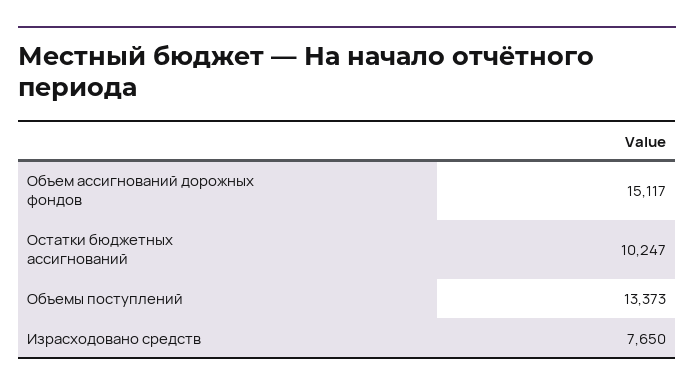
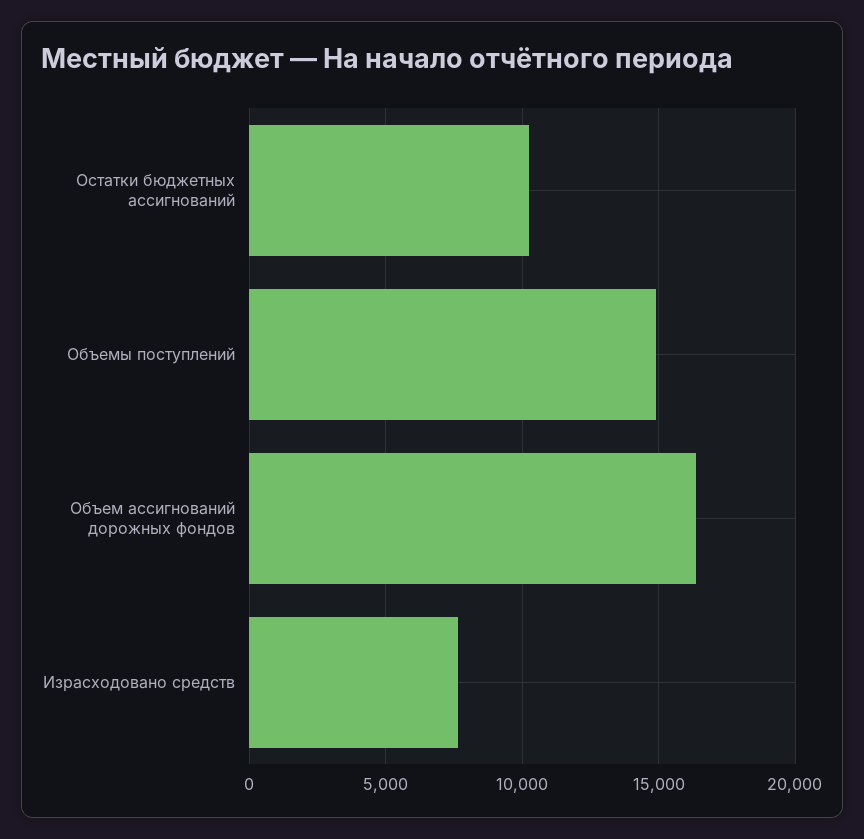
Объем ассигнований дорожных фондов: 15117 -> 16500
Объемы поступлений: 13373 -> 15000

